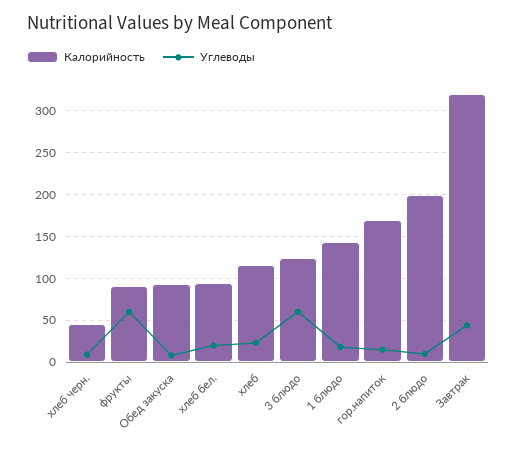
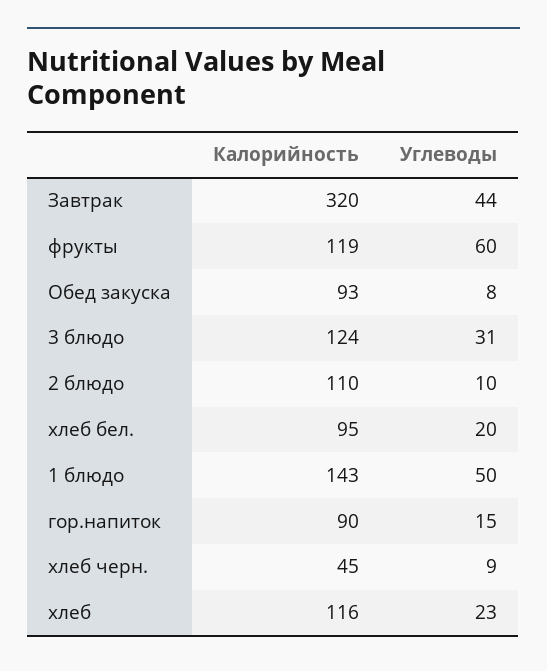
Калорийность, фрукты: 90 -> 119
Углеводы, 3 блюдо: 60 -> 31
Углеводы, 1 блюдо: 20 -> 50
Калорийность, гор.напиток: 170 -> 90
Калорийность, 2 блюдо: 200 -> 110

